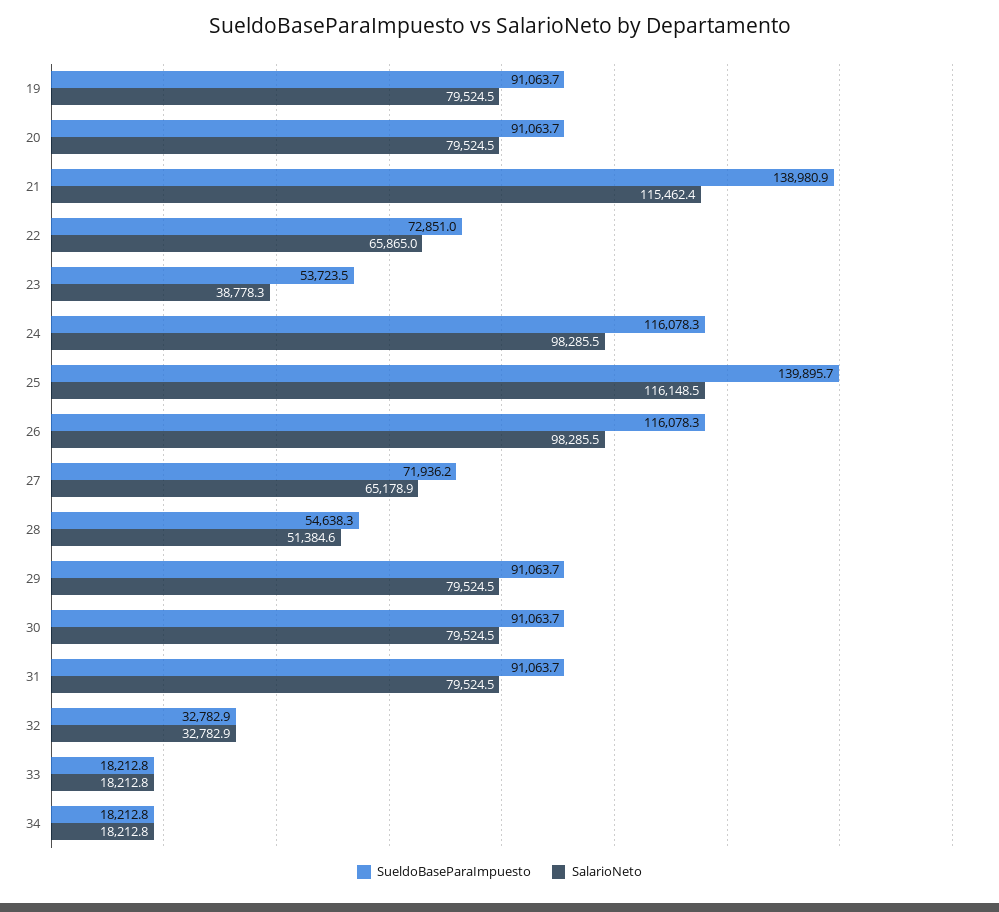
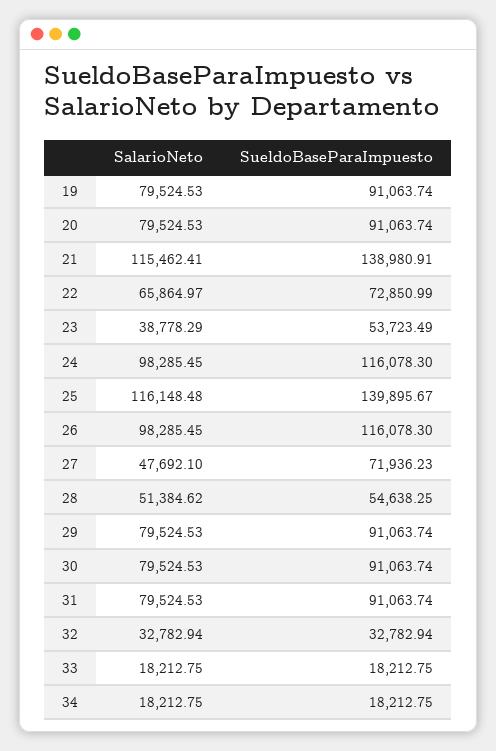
SalarioNeto, 27: 65178.9 -> 47692.1

